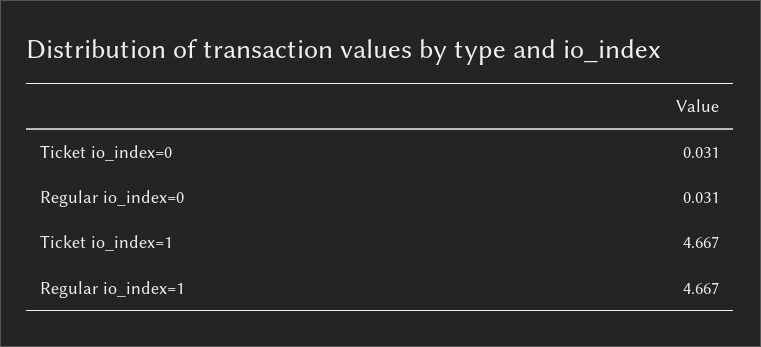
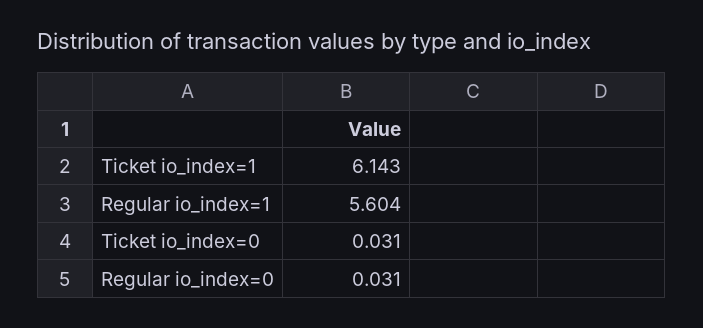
Ticket io_index=1: 4.667 -> 6.143
Regular io_index=1: 4.667 -> 5.604

